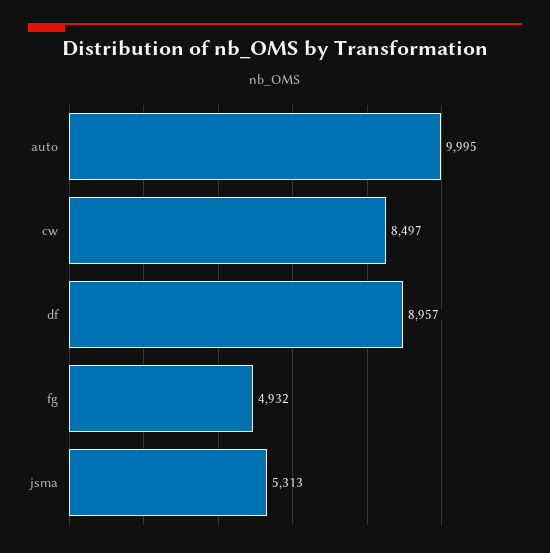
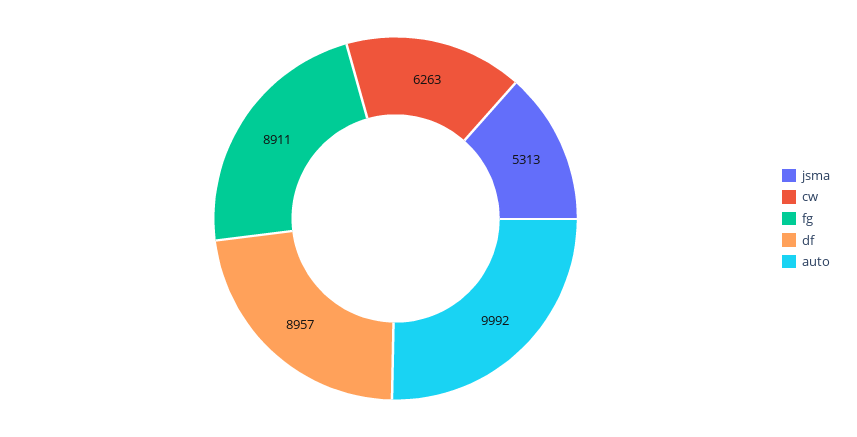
auto: 9995 -> 9992
cw: 8497 -> 6263
fg: 4932 -> 8911

